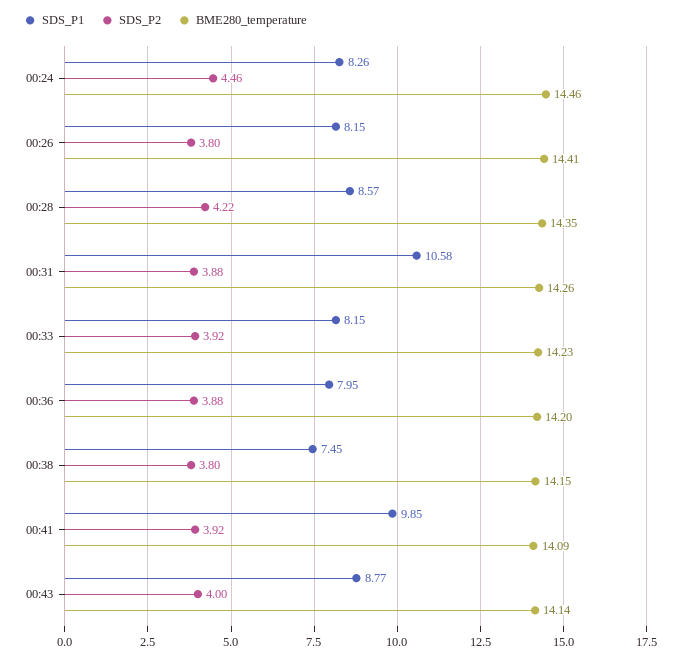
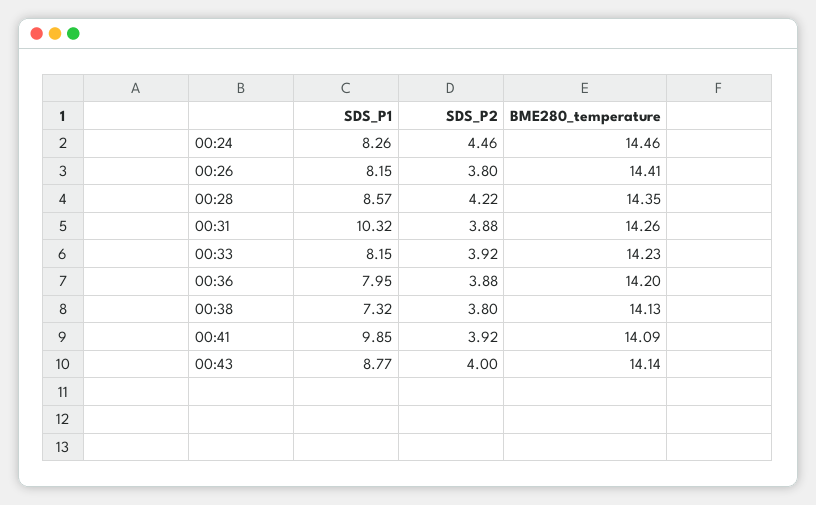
SDS_P1, 00:31: 10.58 -> 10.32
SDS_P1, 00:38: 7.45 -> 7.32
BME280_temperature, 00:38: 14.15 -> 14.13

